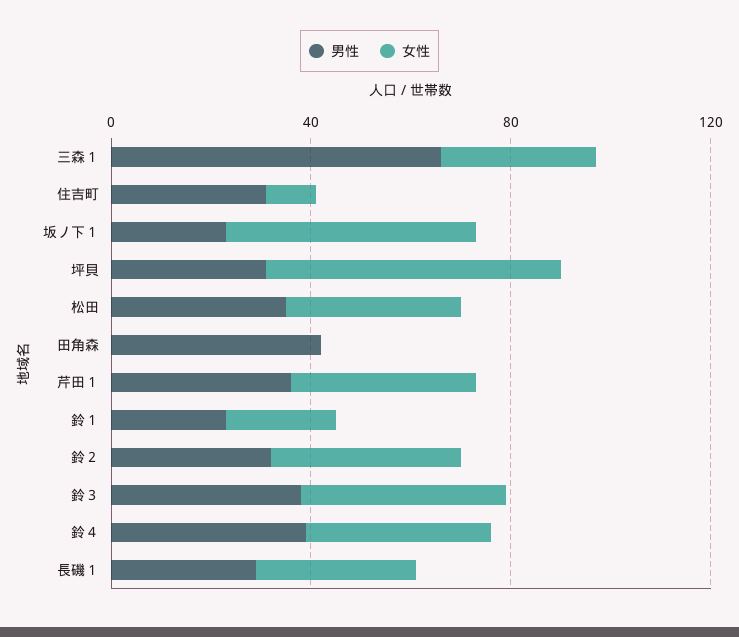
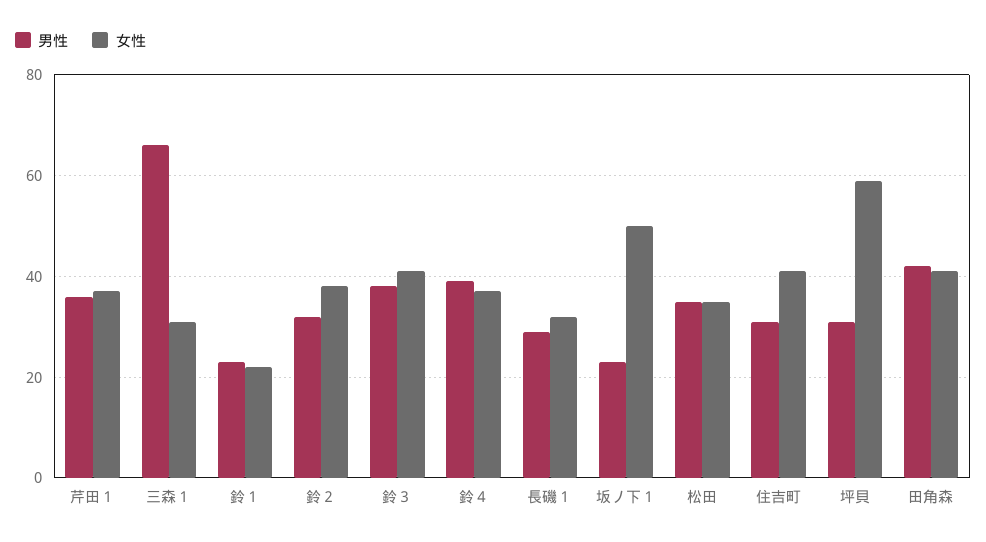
女性, 住吉町: 10 -> 40
女性, 田角森: 0 -> 40

